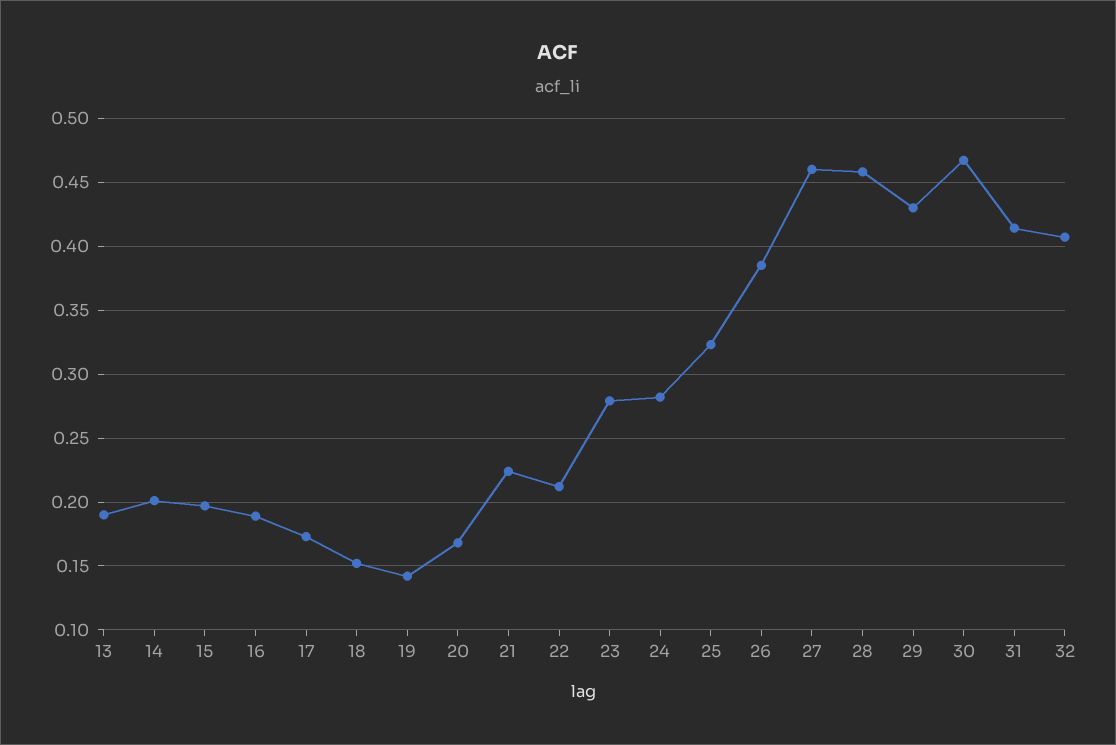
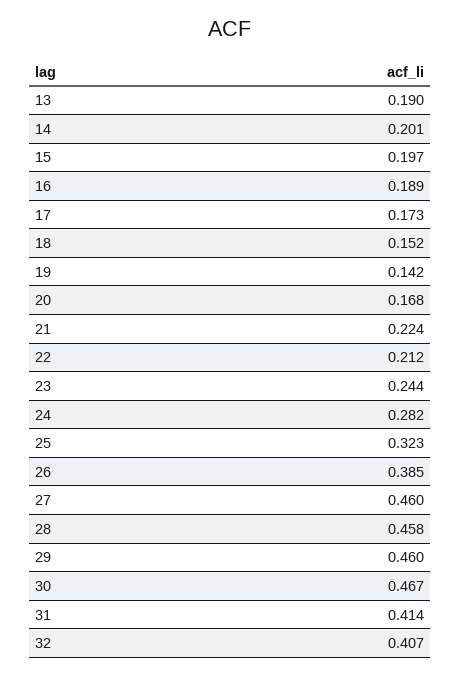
23: 0.28 -> 0.244
29: 0.43 -> 0.46

